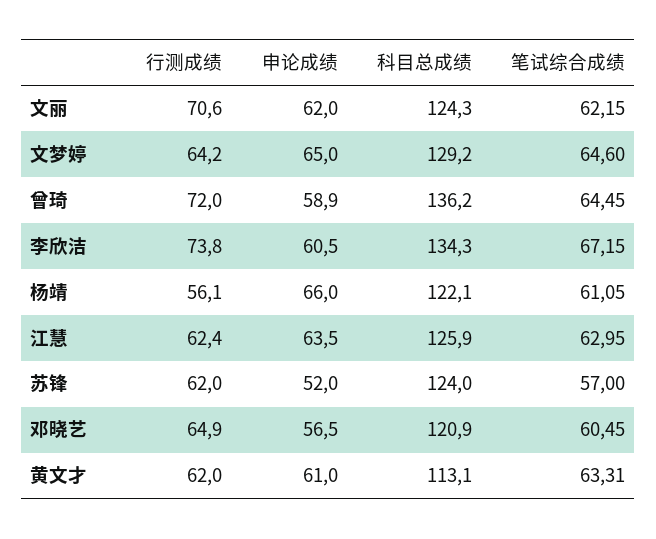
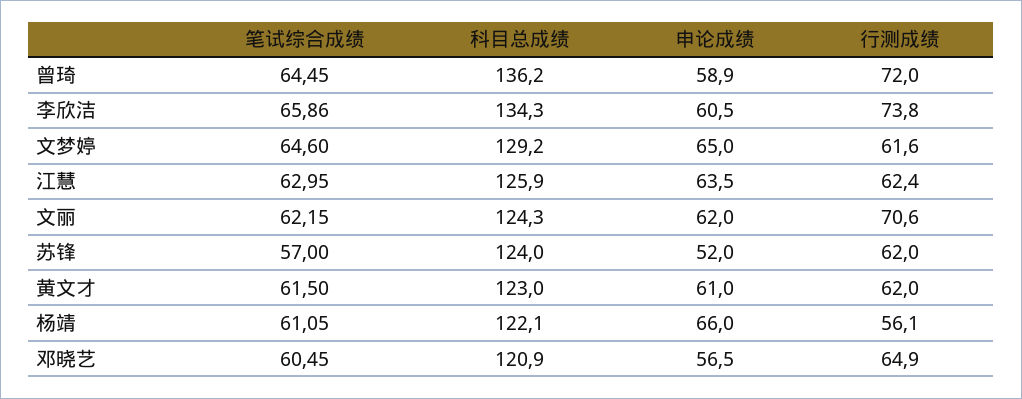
行测成绩, 文梦婷: 64.2 -> 61.6
笔试综合成绩, 李欣洁: 67.15 -> 65.86
科目总成绩, 黄文才: 113.1 -> 123
笔试综合成绩, 黄文才: 63.31 -> 61.5

